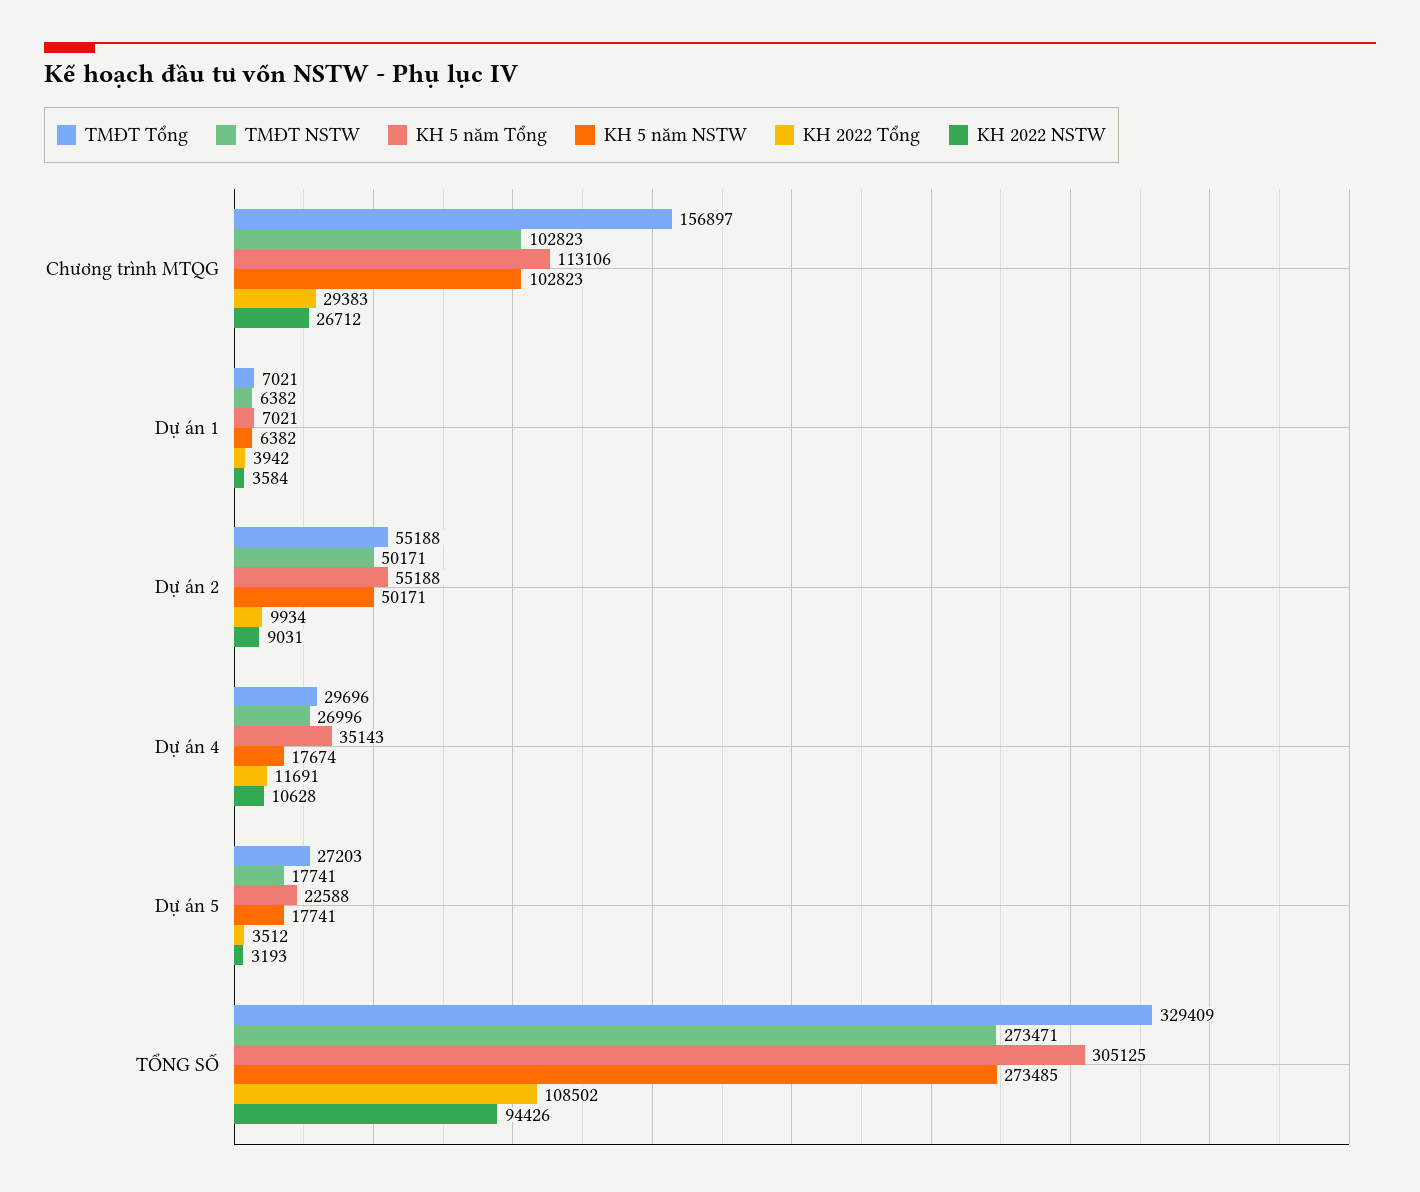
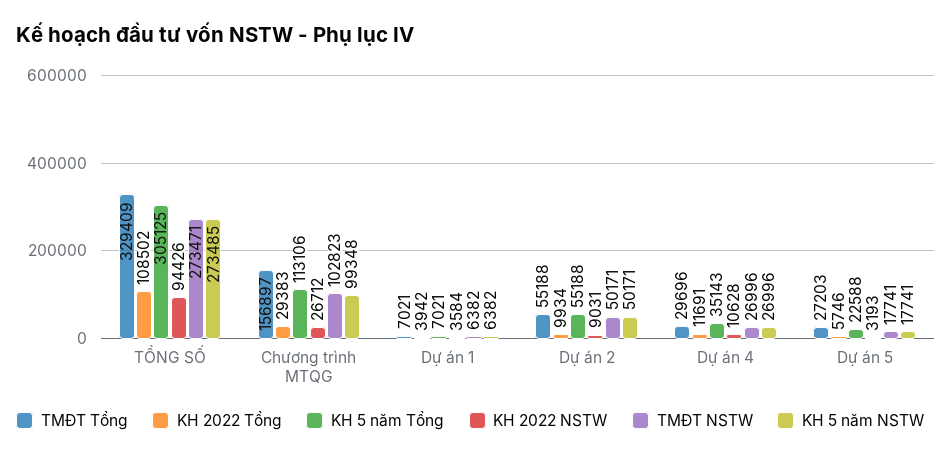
KH 5 năm NSTW, Chương trình MTQG: 102823 -> 99348
KH 5 năm NSTW, Dự án 4: 17674 -> 26996
KH 2022 Tổng, Dự án 5: 3512 -> 5746

